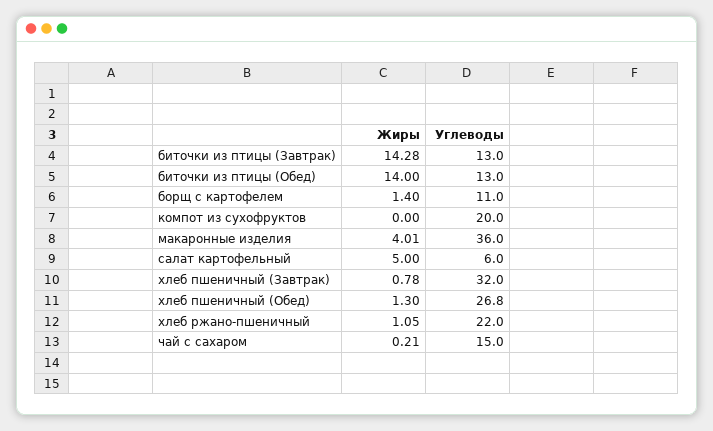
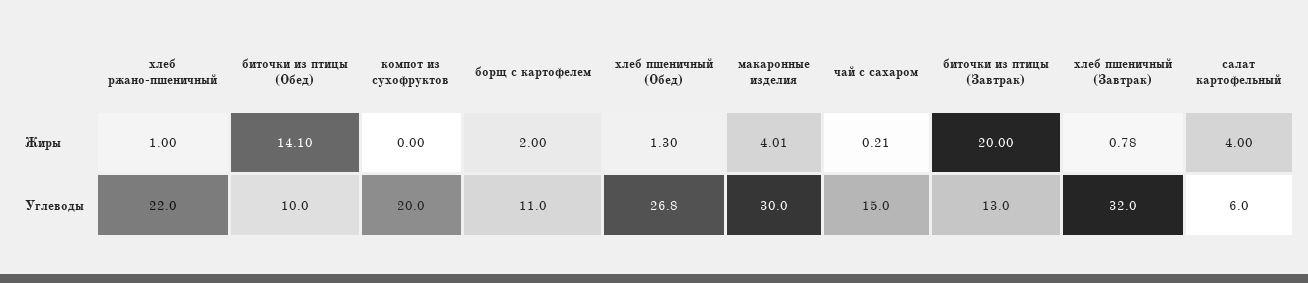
Жиры, биточки из птицы (Завтрак): 14.28 -> 20
Жиры, биточки из птицы (Обед): 14 -> 14.1
Углеводы, биточки из птицы (Обед): 13 -> 10
Жиры, борщ с картофелем: 1.4 -> 2
Углеводы, макаронные изделия: 36 -> 30
Жиры, салат картофельный: 5 -> 4
Жиры, хлеб ржано-пшеничный: 1.05 -> 1

